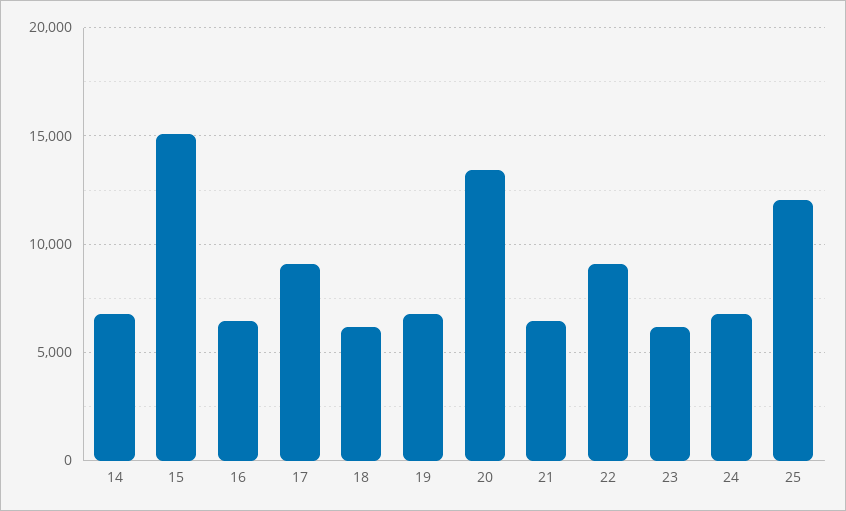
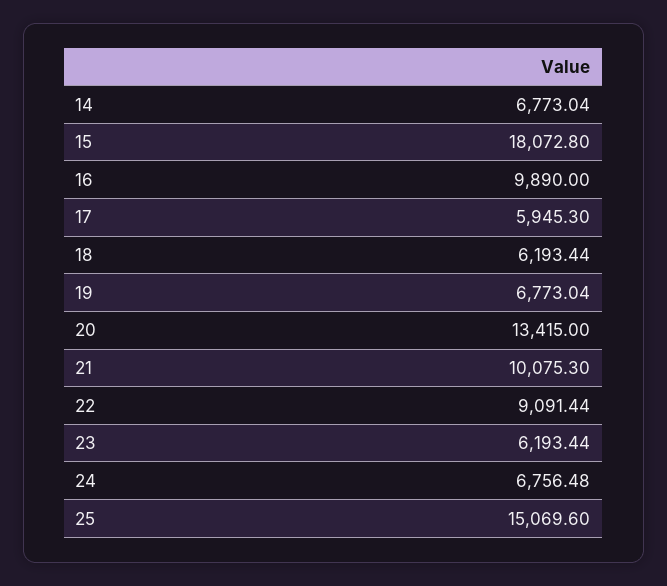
15: 15000 -> 18072.8
16: 6500 -> 9890
17: 9000 -> 5945.3
21: 6500 -> 10075.3
25: 12000 -> 15069.6

